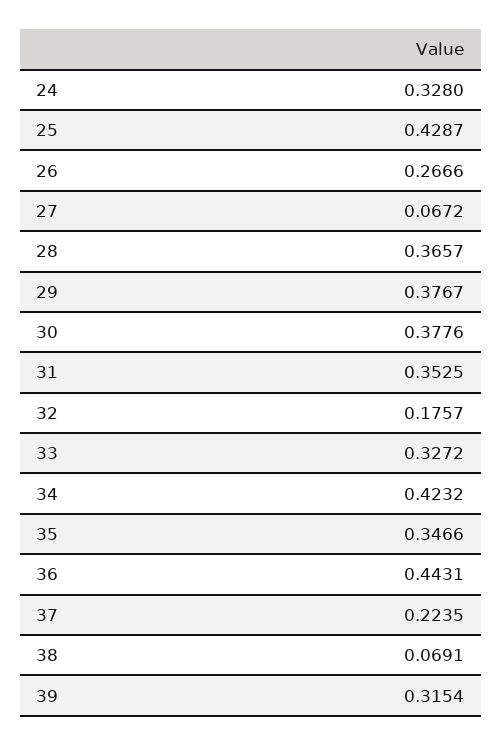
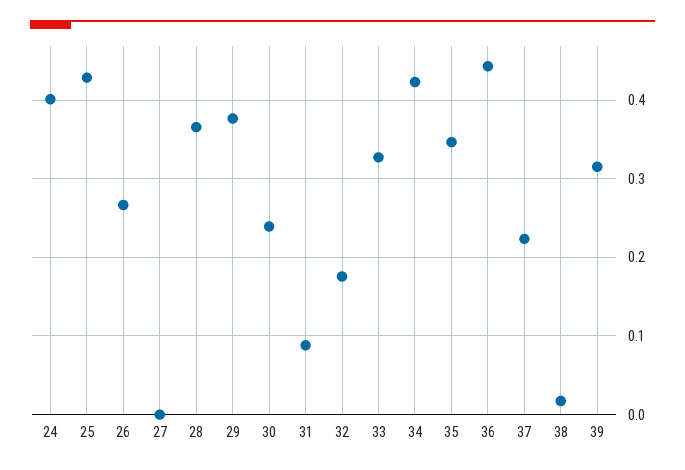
24: 0.328 -> 0.4
27: 0.0672 -> 0
30: 0.3776 -> 0.24
31: 0.3525 -> 0.09
38: 0.0691 -> 0.02

